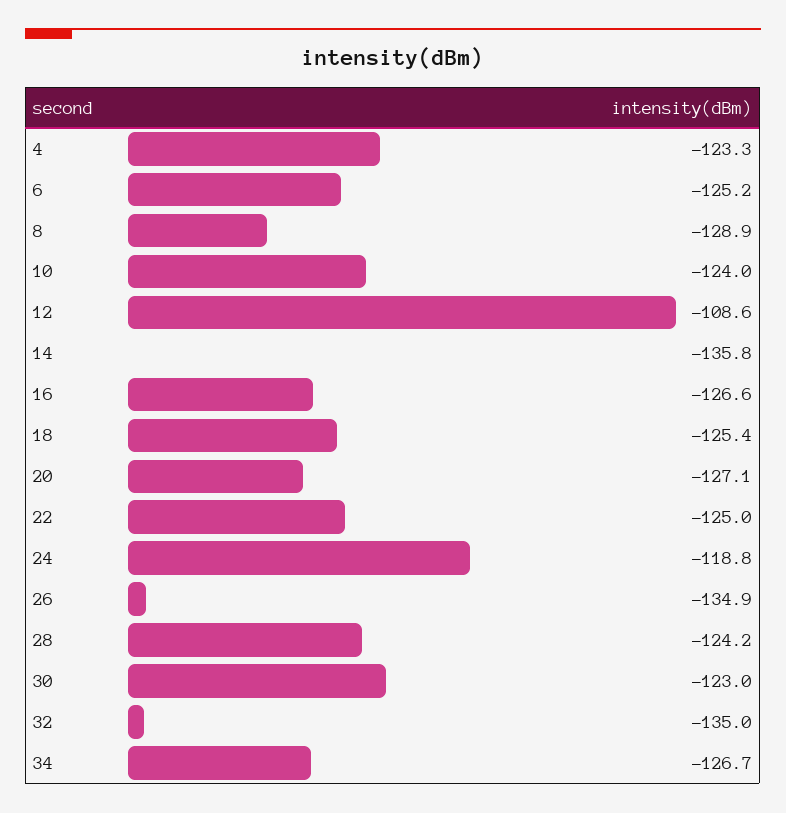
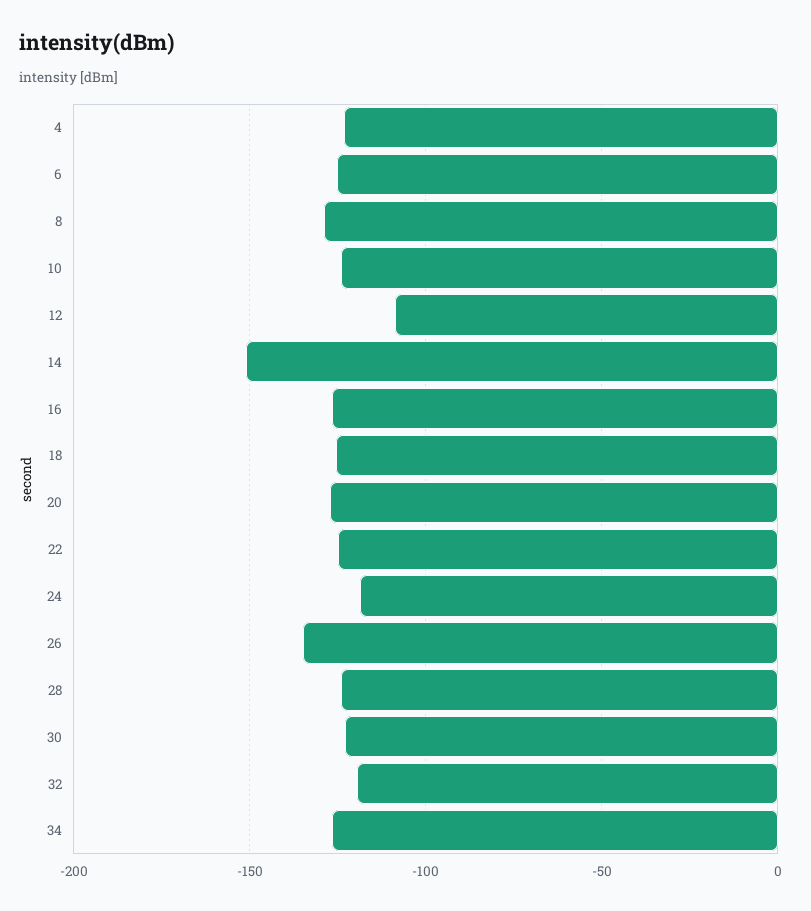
14: -135.8 -> -150
32: -135 -> -120

